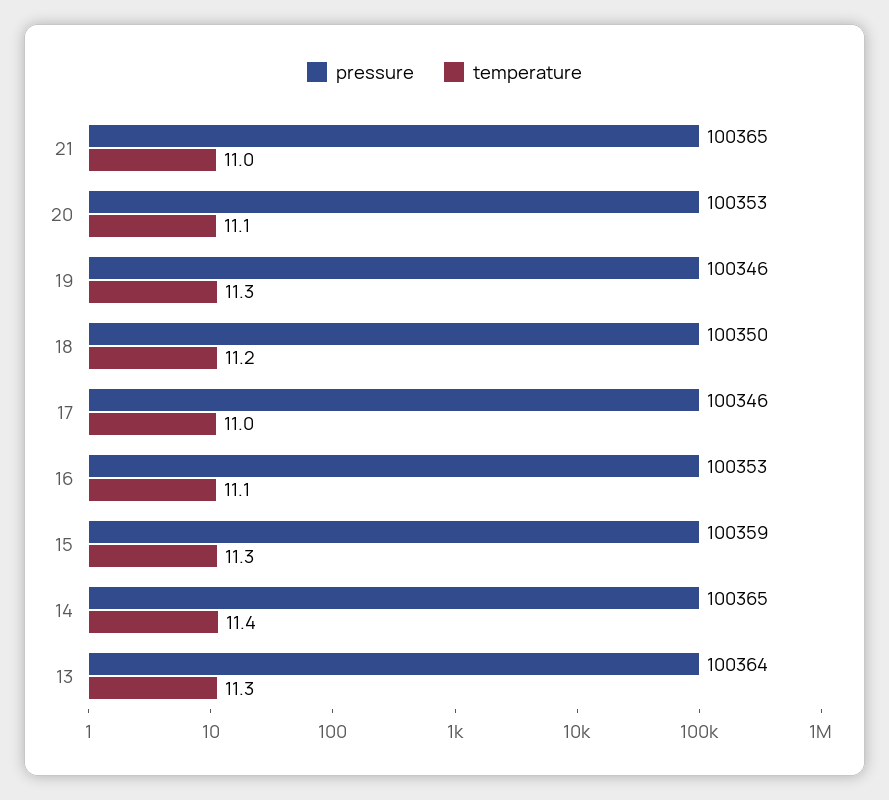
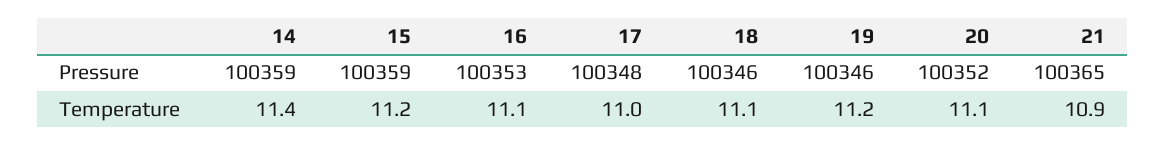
temperature, 21: 11 -> 10.9
pressure, 20: 100353 -> 100352
temperature, 19: 11.3 -> 11.2
pressure, 18: 100350 -> 100346
temperature, 18: 11.2 -> 11.1
pressure, 17: 100346 -> 100348
temperature, 15: 11.3 -> 11.2
pressure, 14: 100365 -> 100359
pressure, 13: 100364 -> none
temperature, 13: 11.3 -> none

